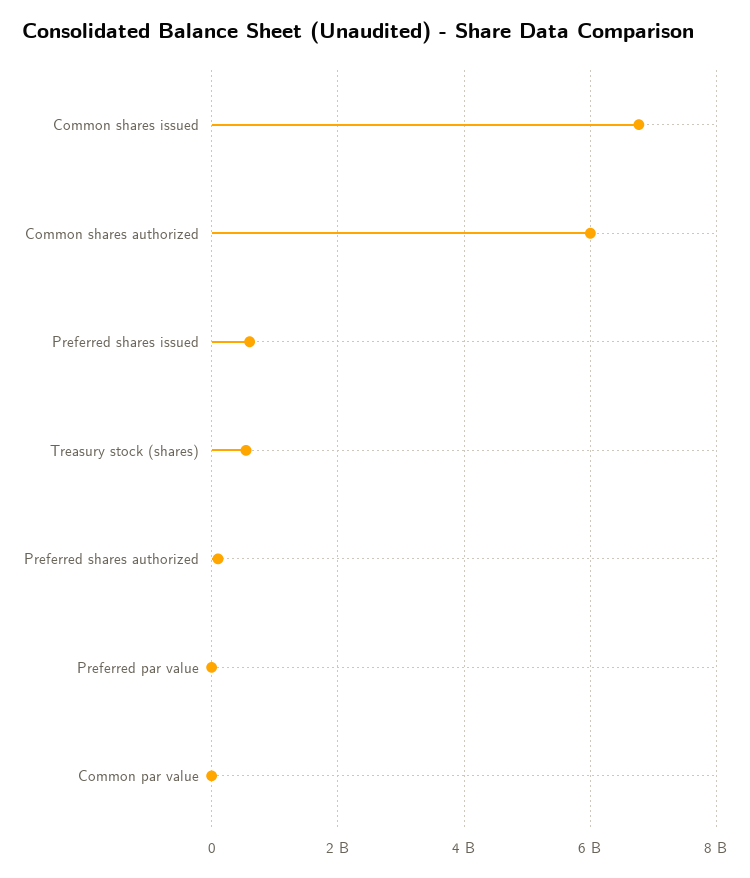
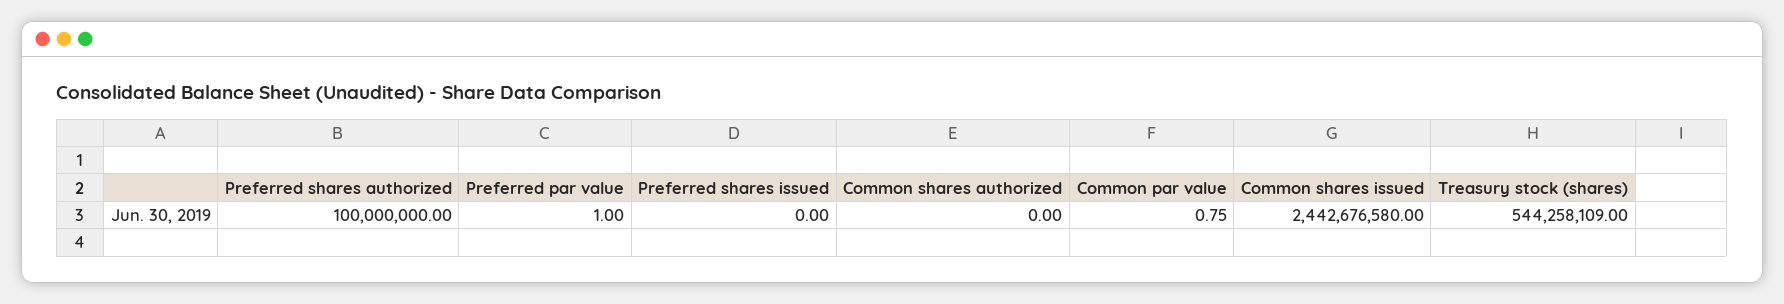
Common shares issued: 6800000000 -> 2442676580
Common shares authorized: 6000000000 -> 0
Preferred shares issued: 600000000 -> 0

